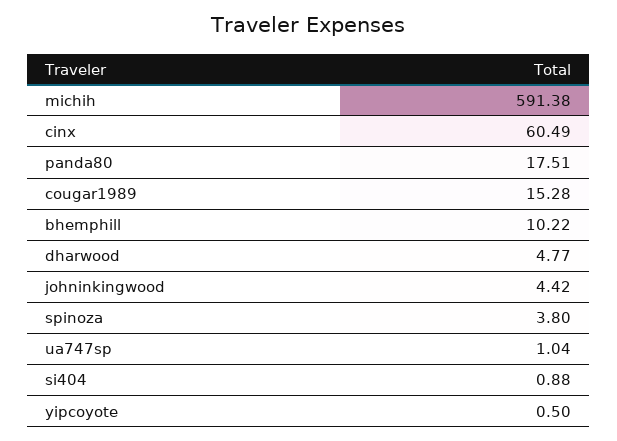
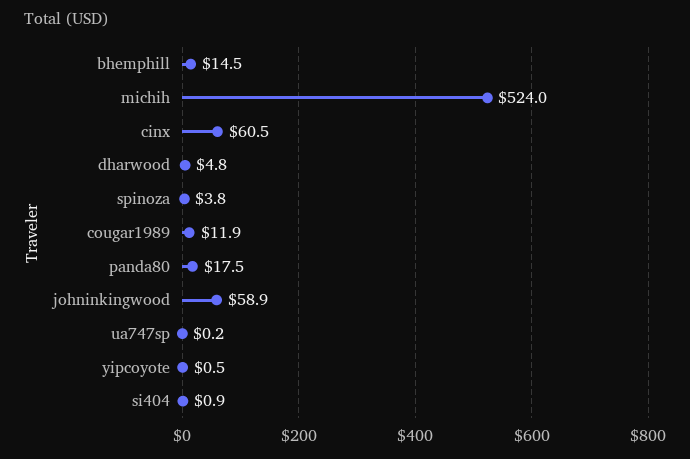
michih: 591.38 -> 524
cougar1989: 15.28 -> 11.9
bhemphill: 10.22 -> 14.5
johninkingwood: 4.42 -> 58.9
ua747sp: 1.04 -> 0.2

